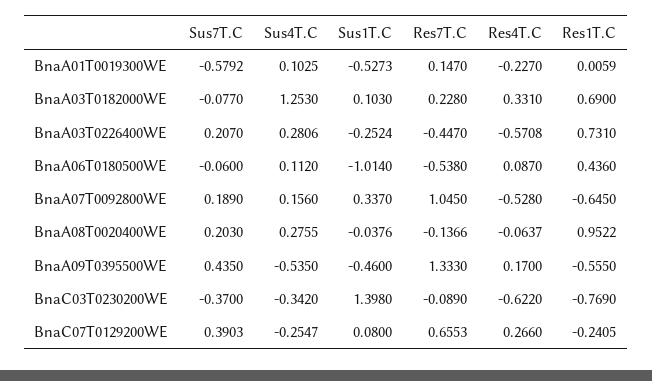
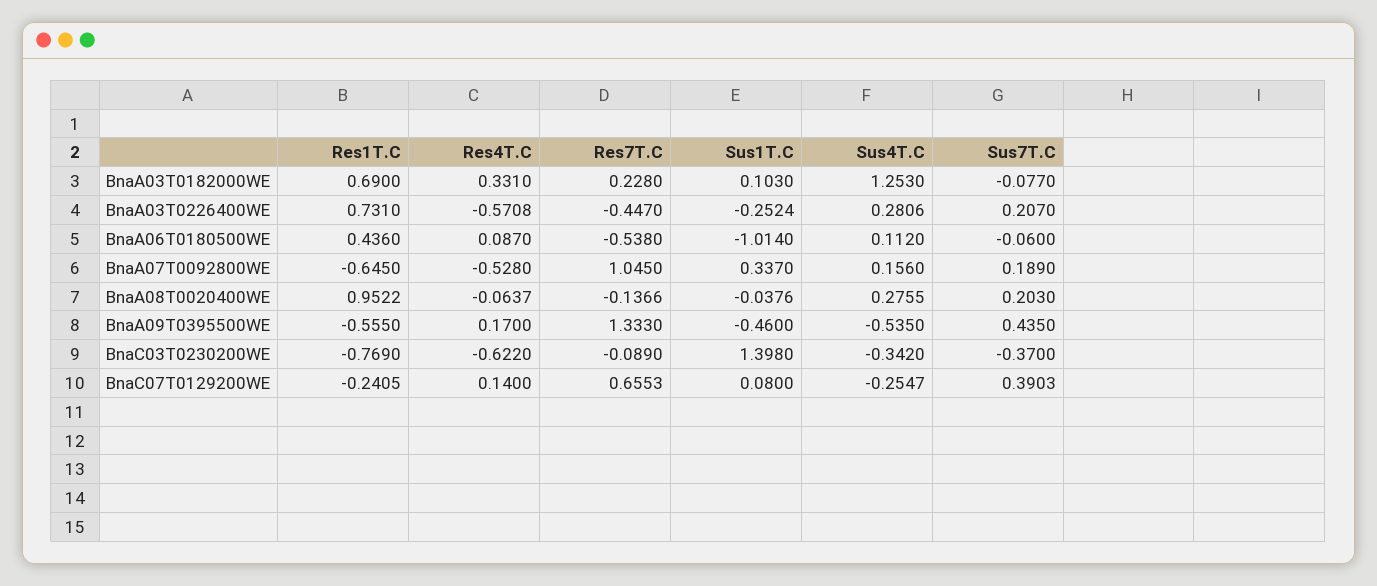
Sus7T.C, BnaA01T0019300WE: -0.5792 -> none
Sus4T.C, BnaA01T0019300WE: 0.1025 -> none
Sus1T.C, BnaA01T0019300WE: -0.5273 -> none
Res7T.C, BnaA01T0019300WE: 0.147 -> none
Res4T.C, BnaA01T0019300WE: -0.227 -> none
Res1T.C, BnaA01T0019300WE: 0.0059 -> none
Res4T.C, BnaC07T0129200WE: 0.266 -> 0.14

